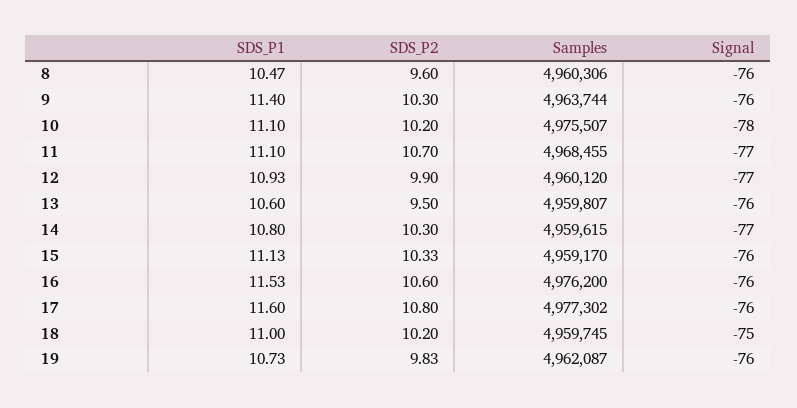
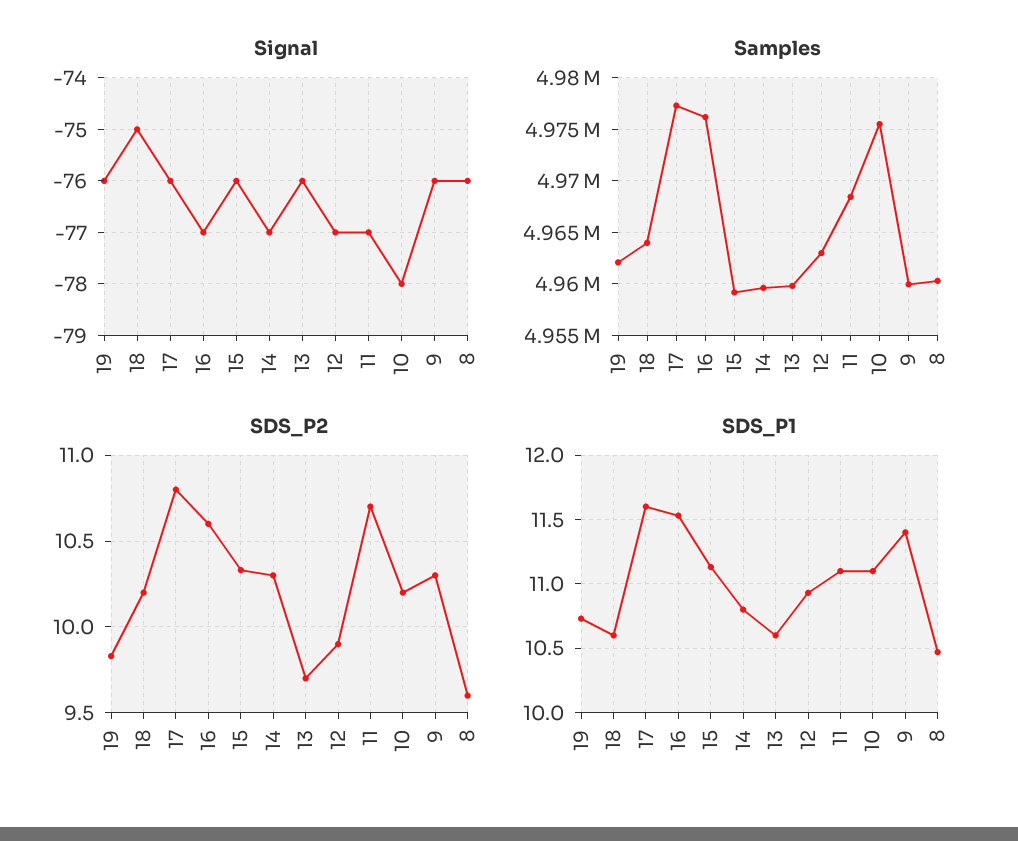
Samples, 9: 4963744 -> 4960000
Samples, 12: 4960120 -> 4963000
SDS_P2, 13: 9.5 -> 9.7
Signal, 16: -76 -> -77
SDS_P1, 18: 11 -> 10.6
Samples, 18: 4959745 -> 4964000

